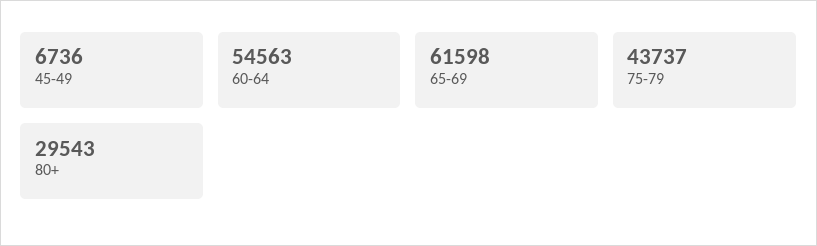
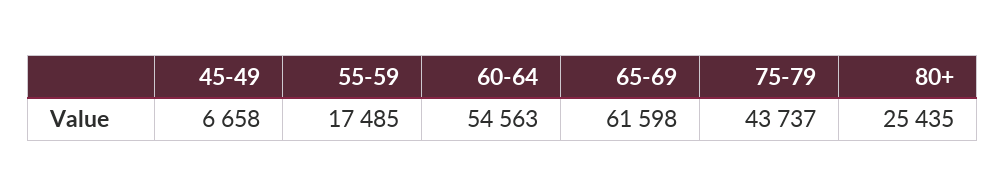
45-49: 6736 -> 6658
80+: 29543 -> 25435
55-59: none -> 17485

